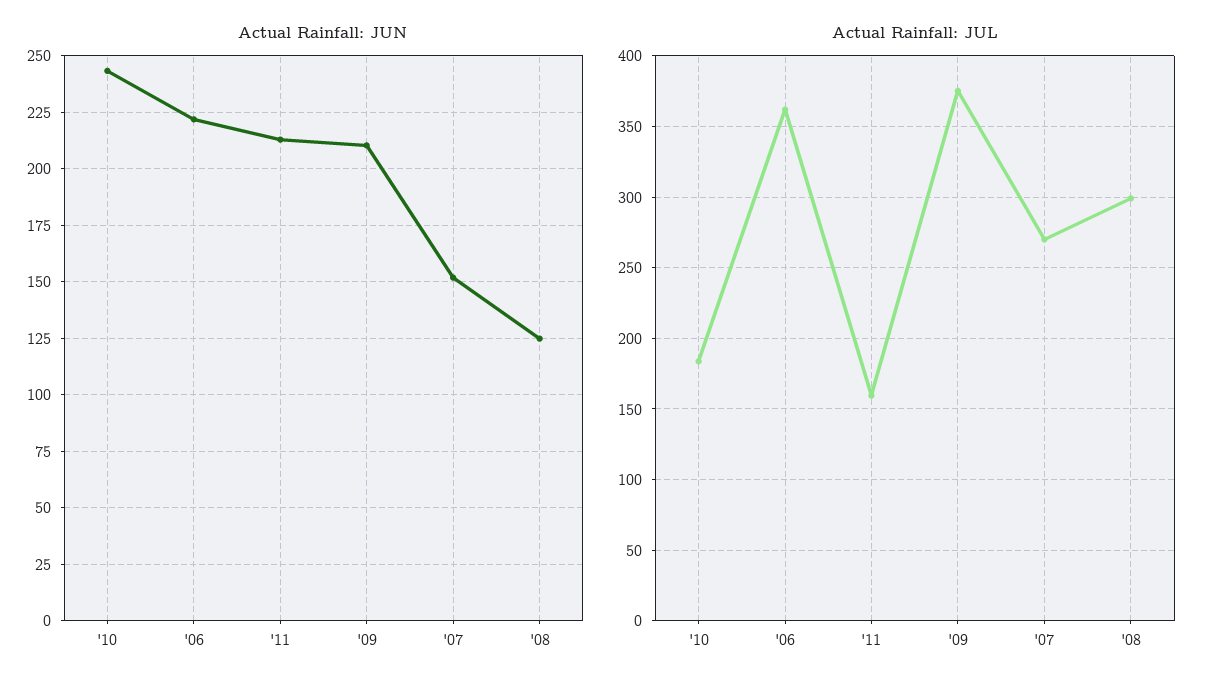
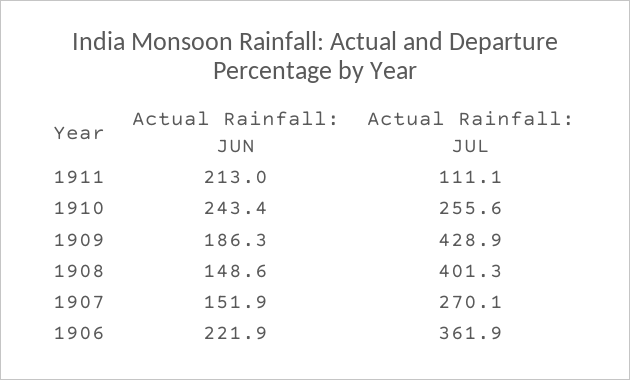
Actual Rainfall: JUN, '09: 210 -> 186.3
Actual Rainfall: JUN, '08: 125 -> 148.6
Actual Rainfall: JUL, '10: 185 -> 255.6
Actual Rainfall: JUL, '11: 160 -> 111.1
Actual Rainfall: JUL, '09: 375 -> 428.9
Actual Rainfall: JUL, '08: 300 -> 401.3

